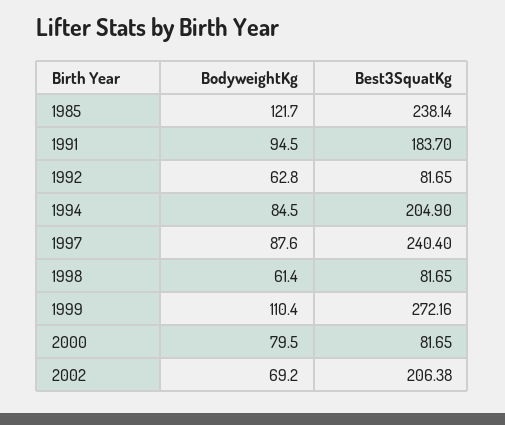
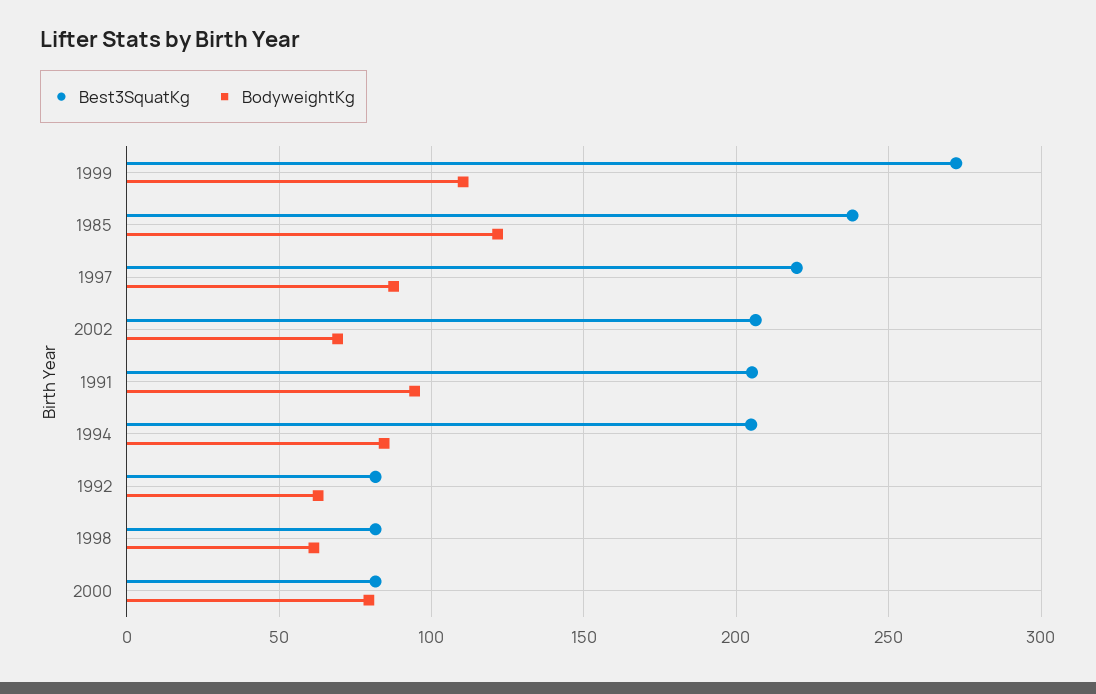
Best3SquatKg, 1991: 183.7 -> 205
Best3SquatKg, 1997: 240.4 -> 220

